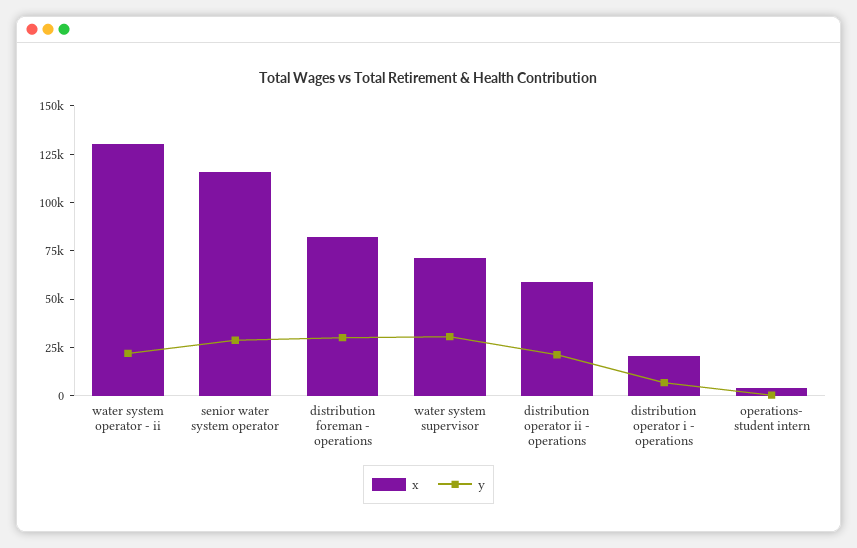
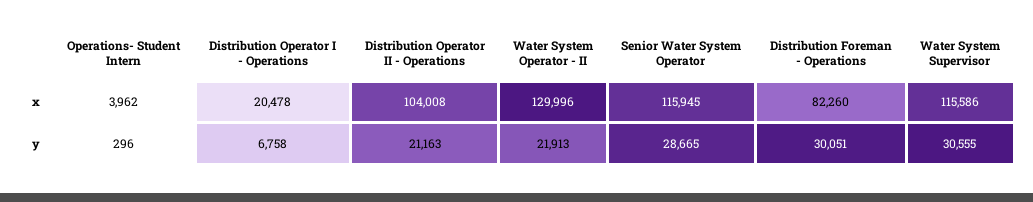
x, water system supervisor: 70000 -> 115586
x, distribution operator ii - operations: 60000 -> 104008

